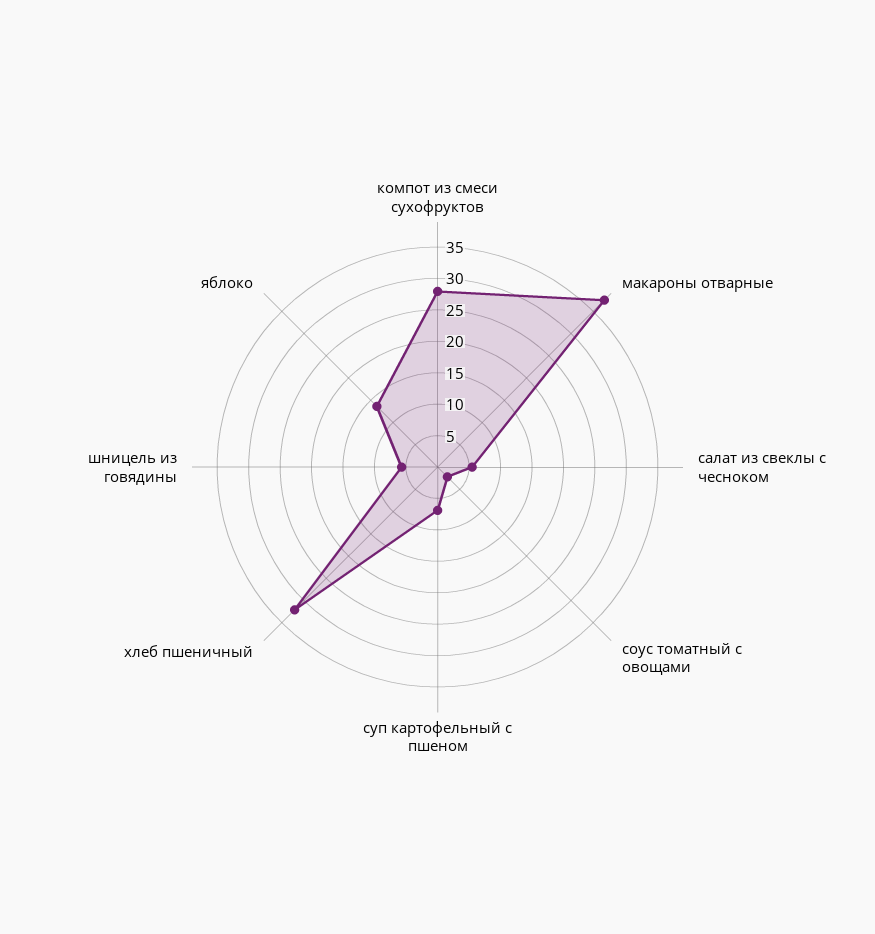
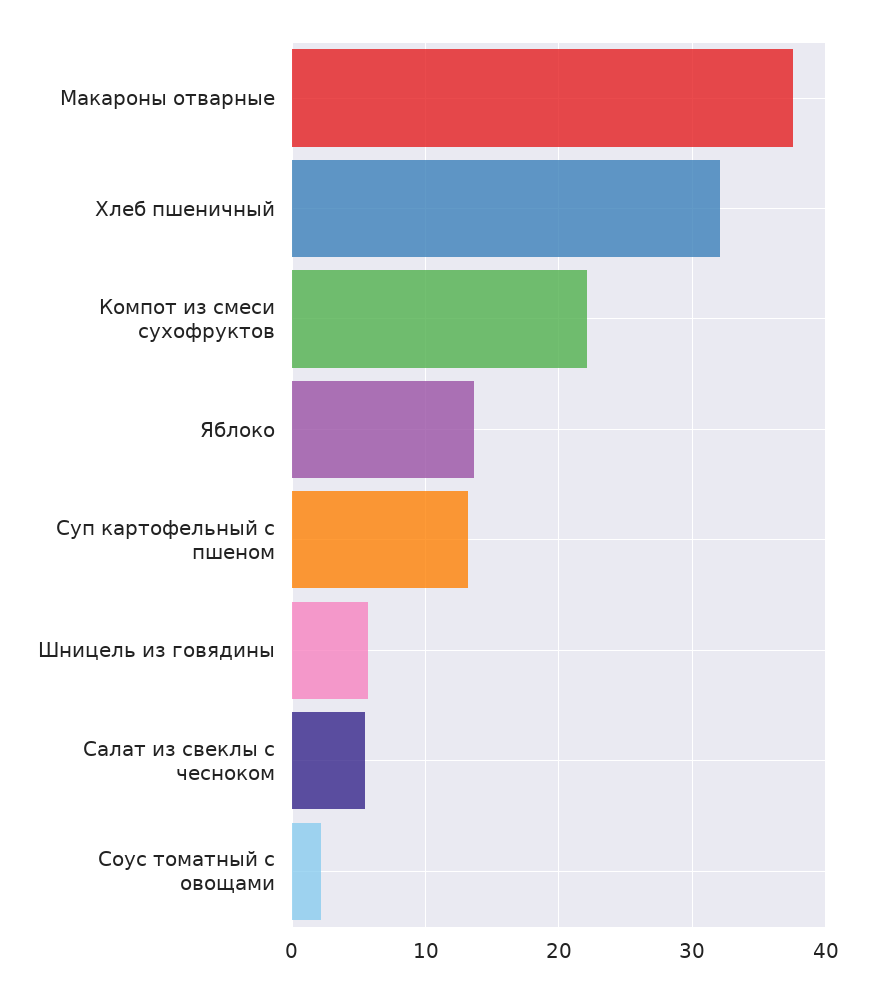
компот из смеси сухофруктов: 27.5 -> 22
суп картофельный с пшеном: 7.5 -> 13

